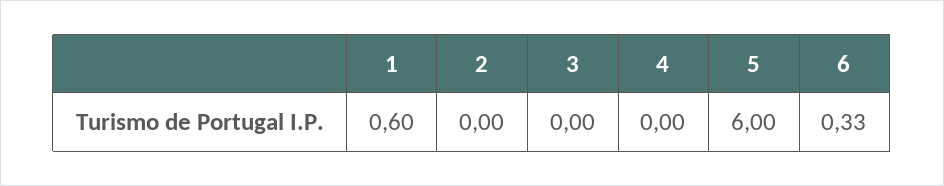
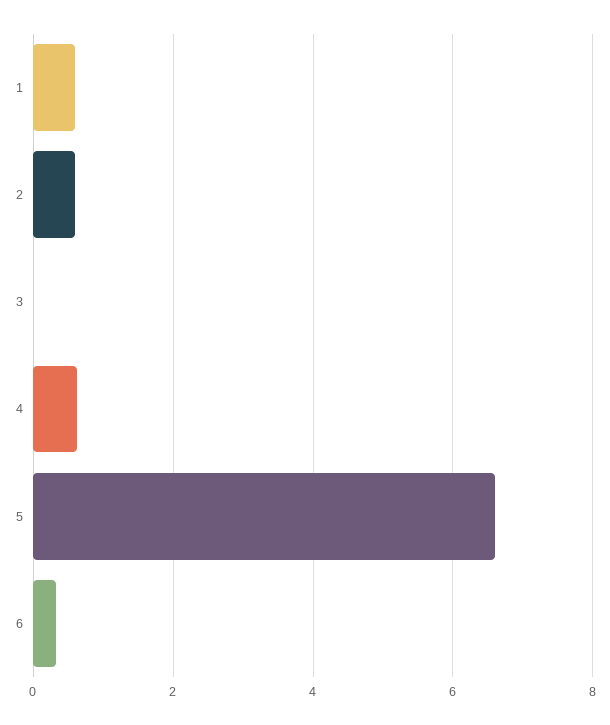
2: 0 -> 0.6
4: 0 -> 0.6
5: 6 -> 6.6

